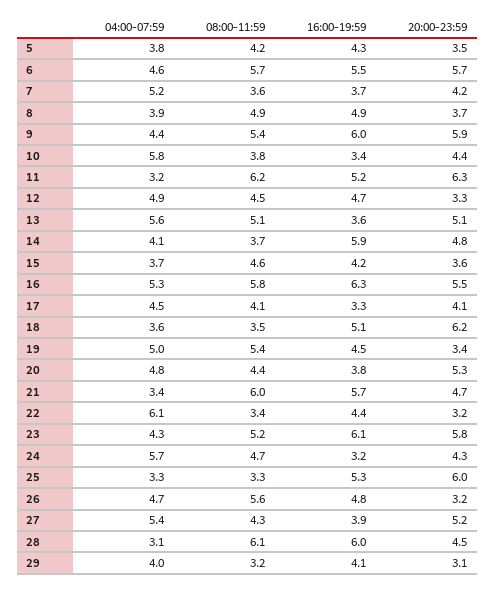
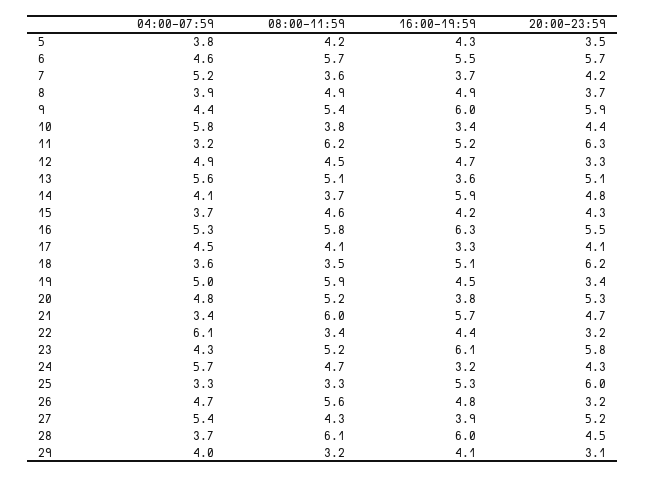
20:00-23:59, 15: 3.6 -> 4.3
08:00-11:59, 19: 5.4 -> 5.9
08:00-11:59, 20: 4.4 -> 5.2
04:00-07:59, 28: 3.1 -> 3.7

